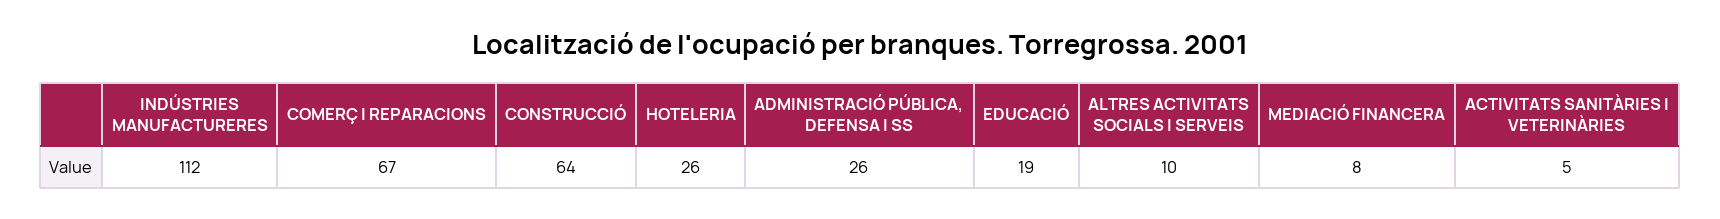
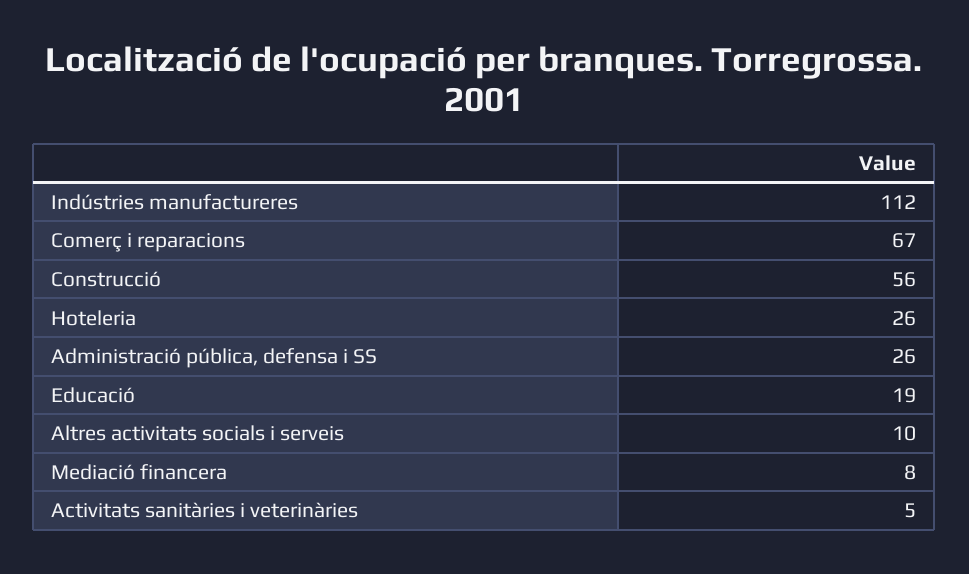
CONSTRUCCIÓ: 64 -> 56

